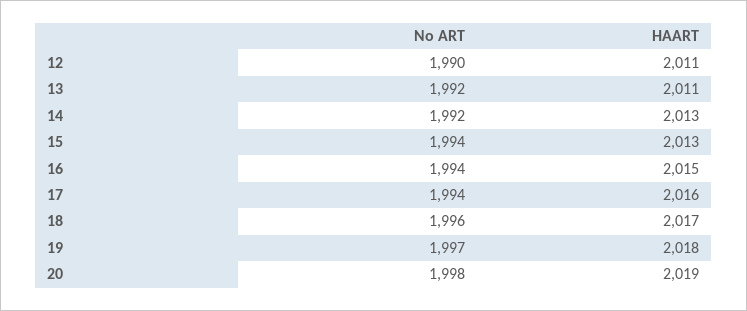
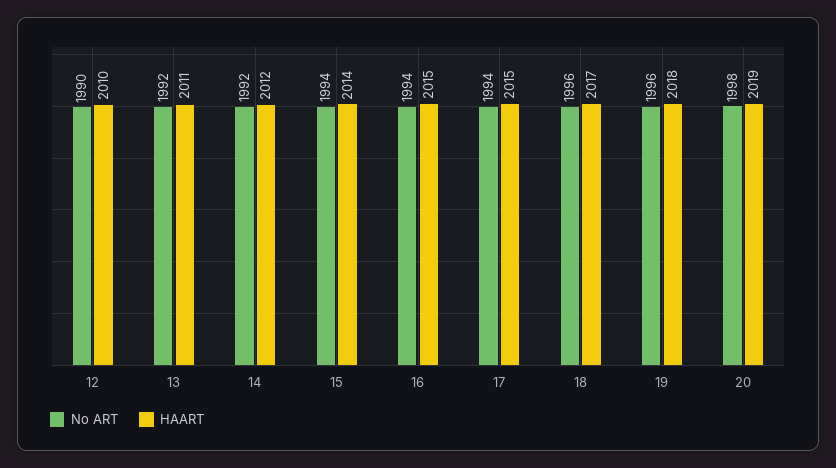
HAART, 12: 2011 -> 2010
HAART, 14: 2013 -> 2012
HAART, 15: 2013 -> 2014
HAART, 17: 2016 -> 2015
No ART, 19: 1997 -> 1996

